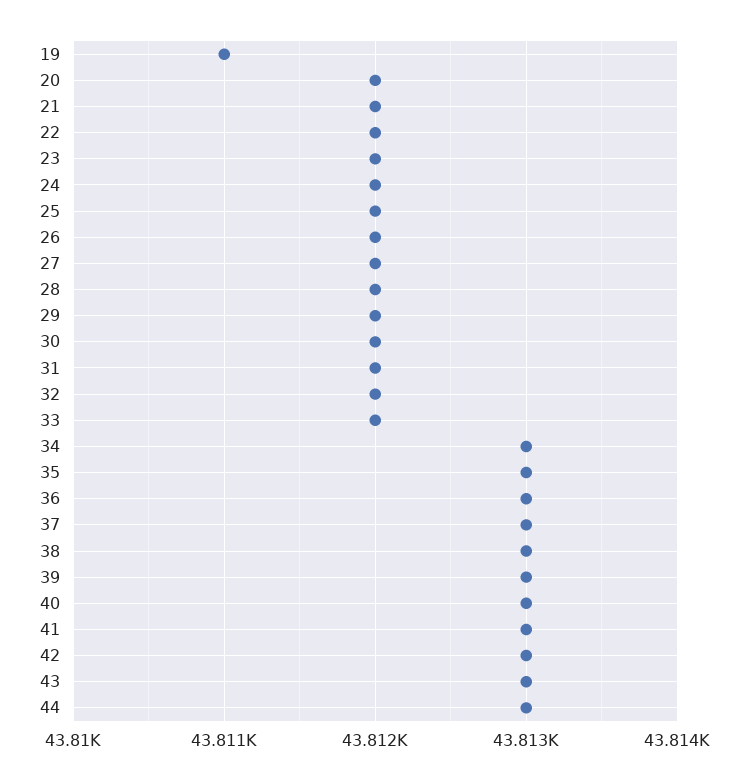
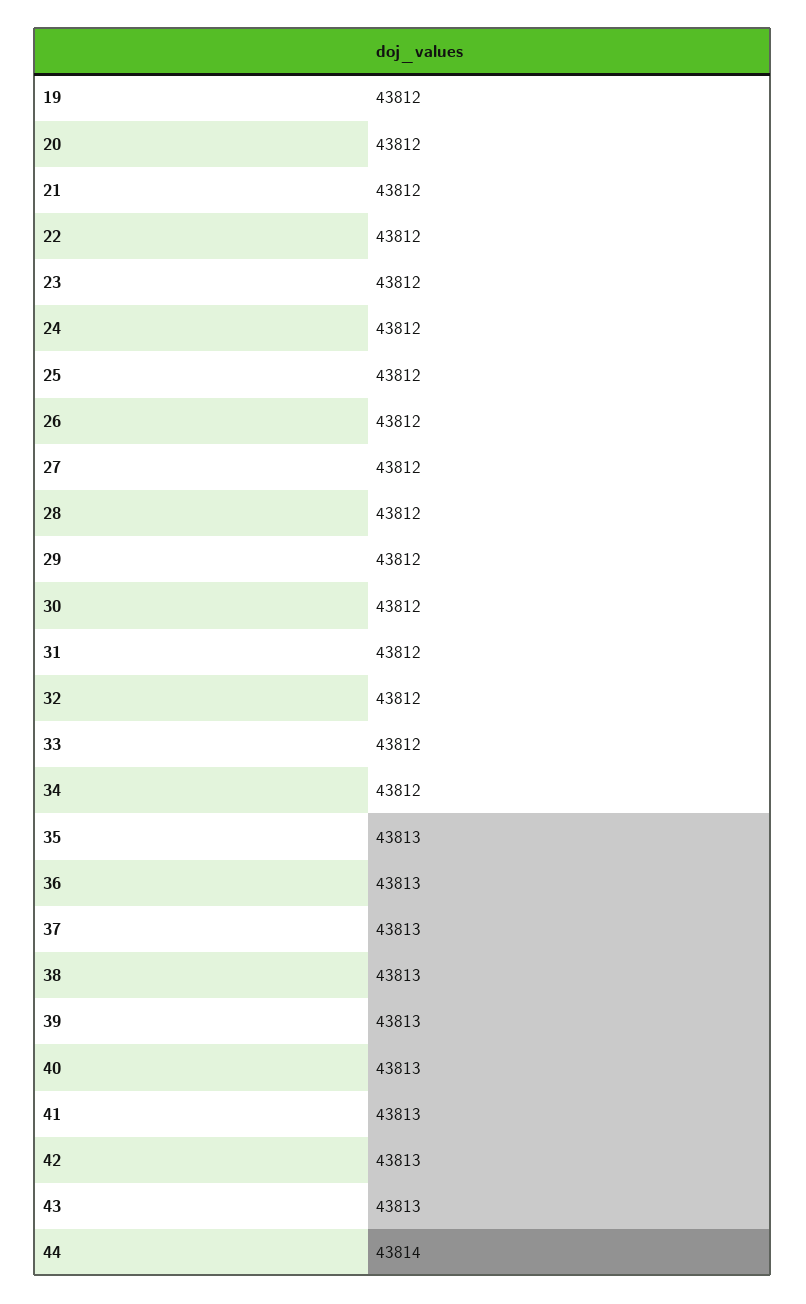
19: 43811 -> 43812
34: 43813 -> 43812
44: 43813 -> 43814

